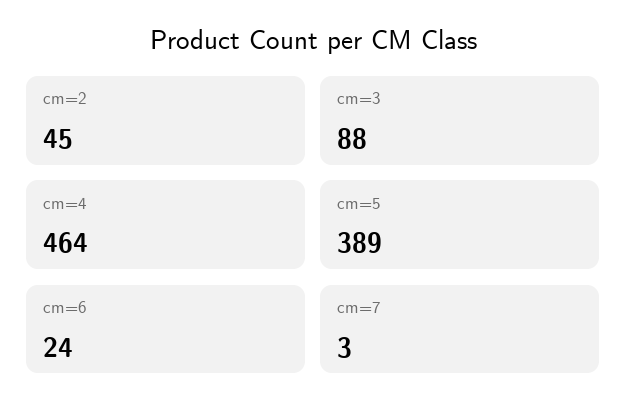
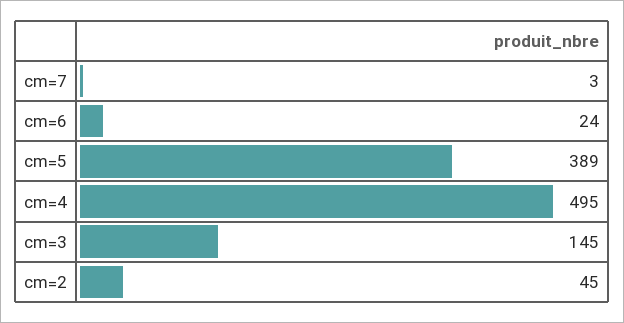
cm=3: 88 -> 145
cm=4: 464 -> 495

